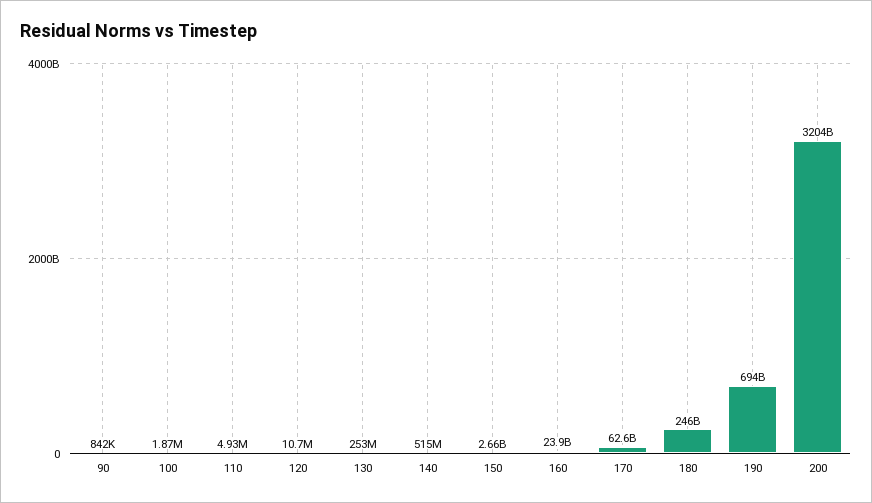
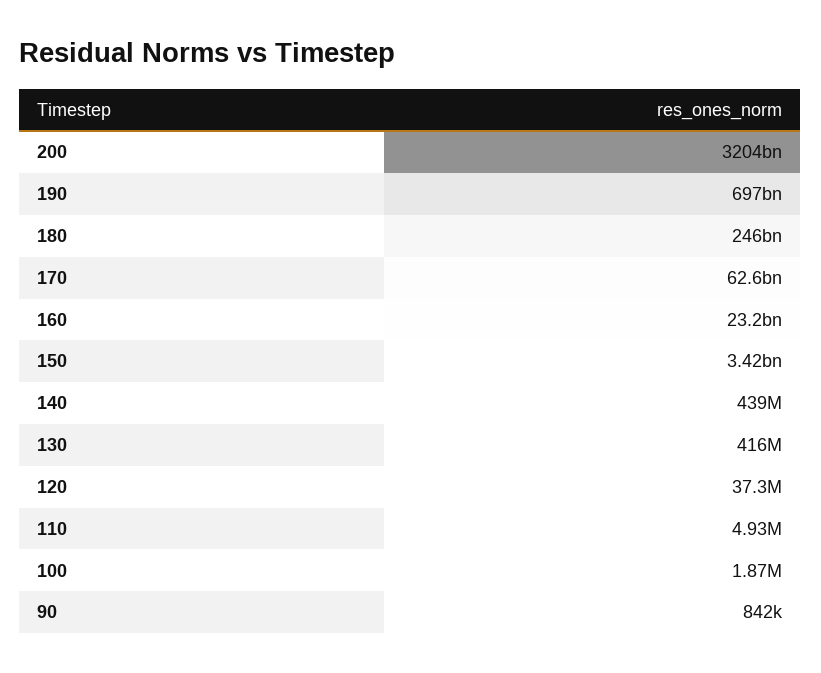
120: 10700000 -> 37300000
130: 253000000 -> 416000000
140: 515000000 -> 439000000
150: 2660000000 -> 3420000000
160: 23900000000 -> 23200000000
190: 694000000000 -> 697000000000

